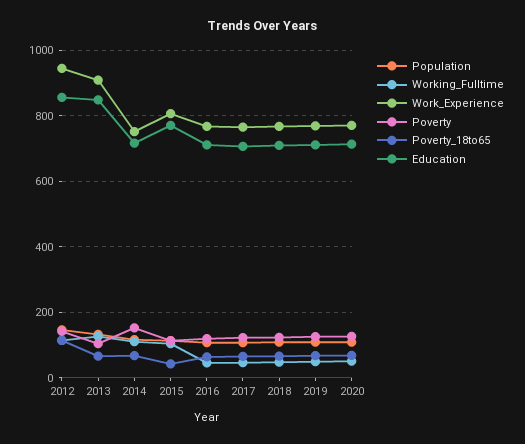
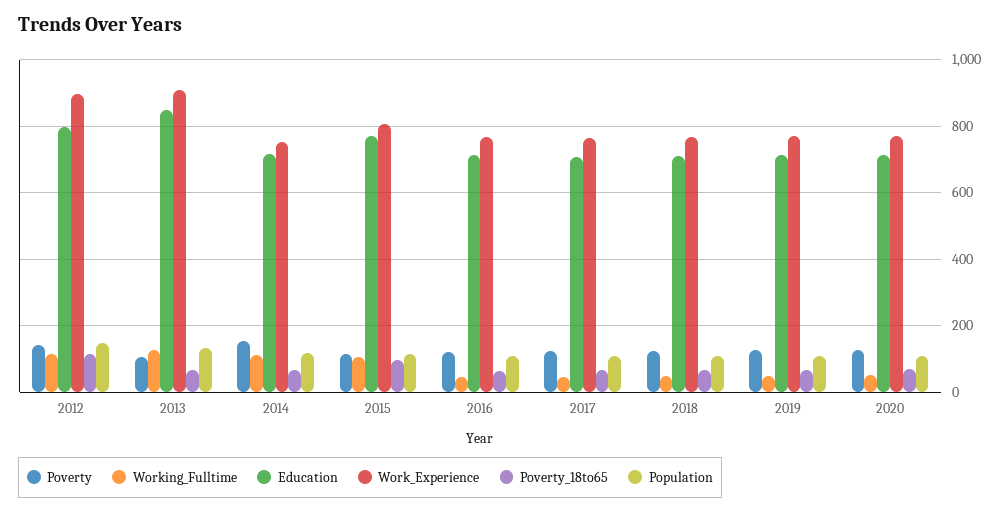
Work_Experience, 2012: 940 -> 900
Education, 2012: 860 -> 800
Poverty_18to65, 2015: 40 -> 100

